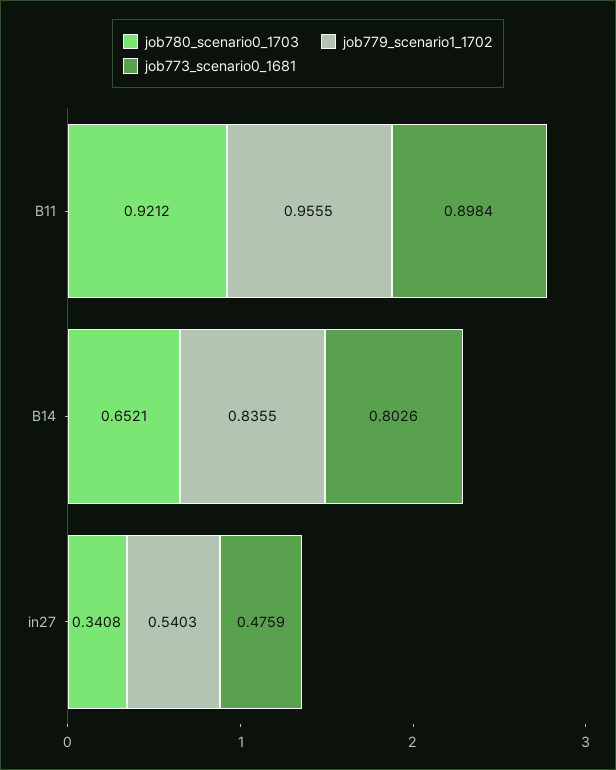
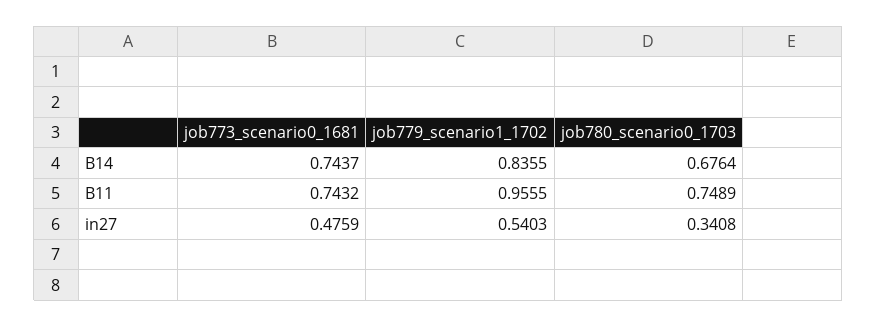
job780_scenario0_1703, B11: 0.9212 -> 0.7489
job773_scenario0_1681, B11: 0.8984 -> 0.7432
job780_scenario0_1703, B14: 0.6521 -> 0.6764
job773_scenario0_1681, B14: 0.8026 -> 0.7437

